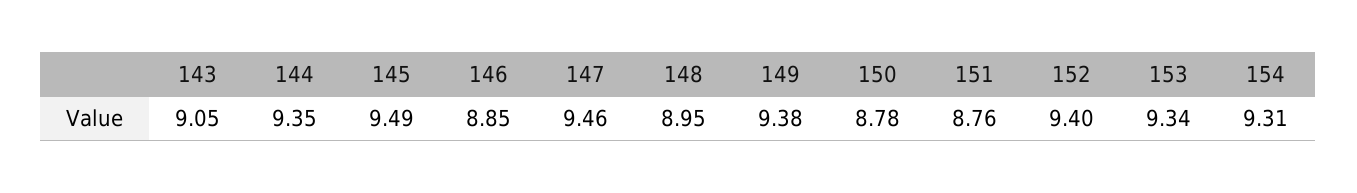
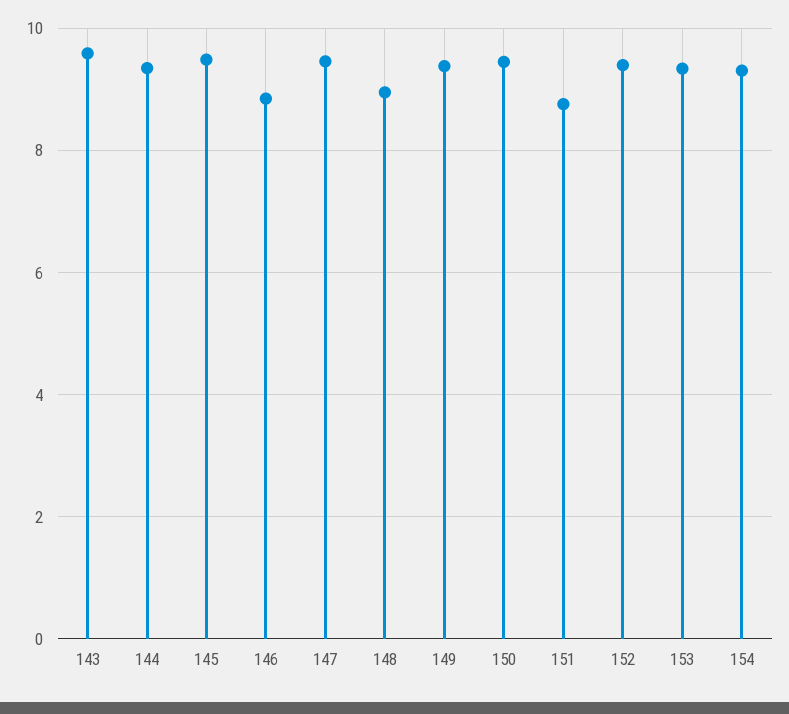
143: 9.05 -> 9.6
150: 8.78 -> 9.4

